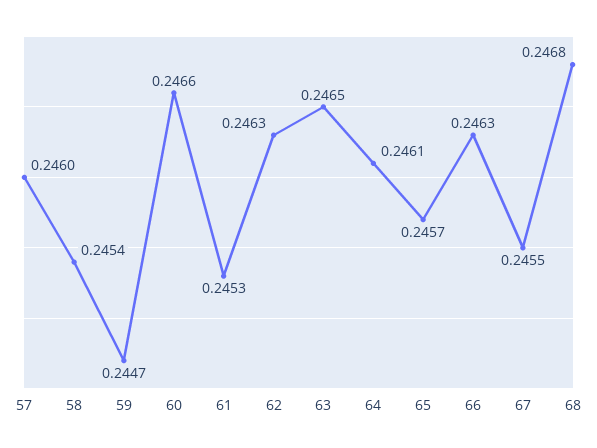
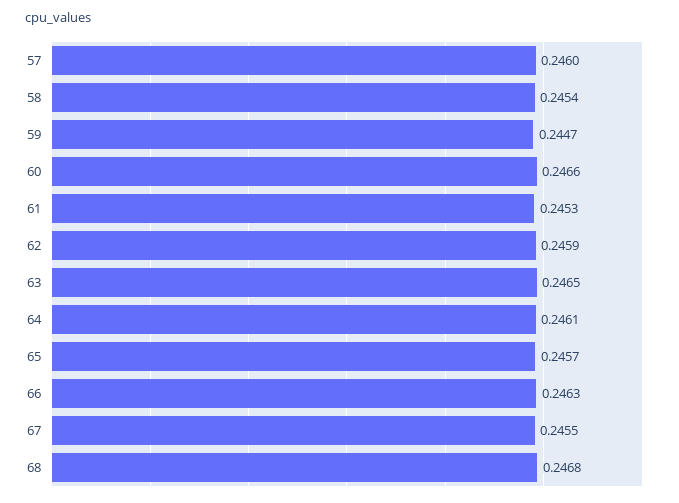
62: 0.2463 -> 0.2459

